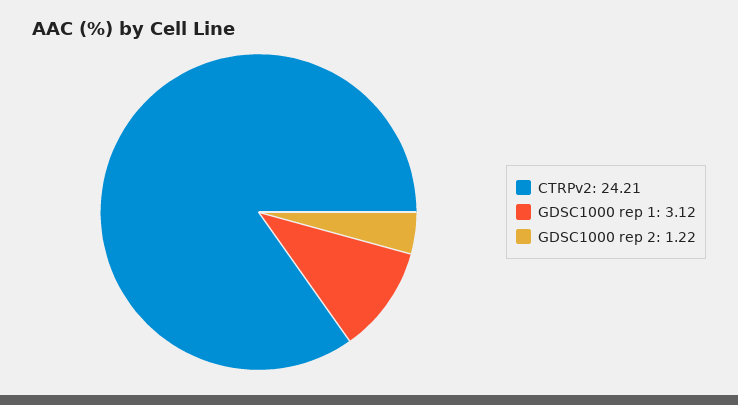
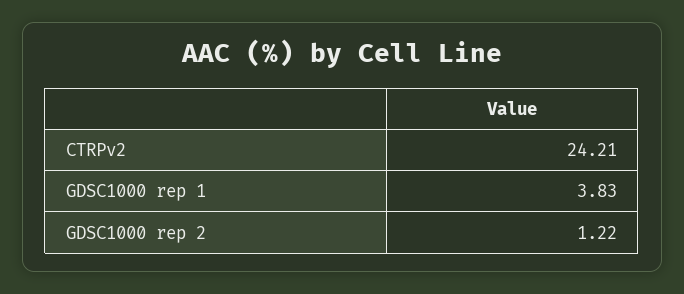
GDSC1000 rep 1: 3.12 -> 3.83

